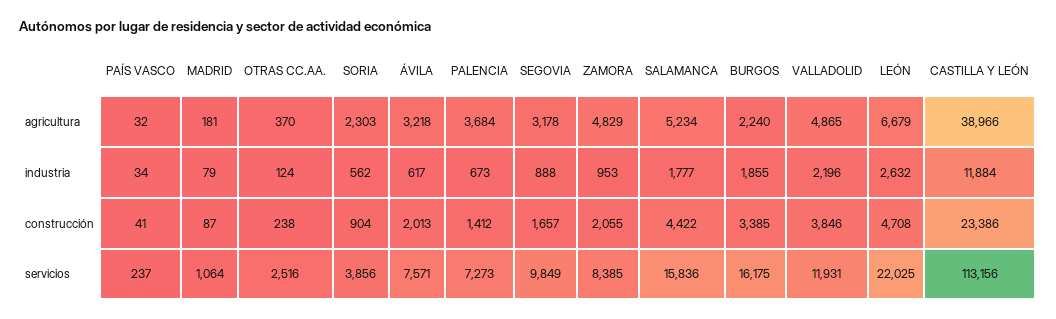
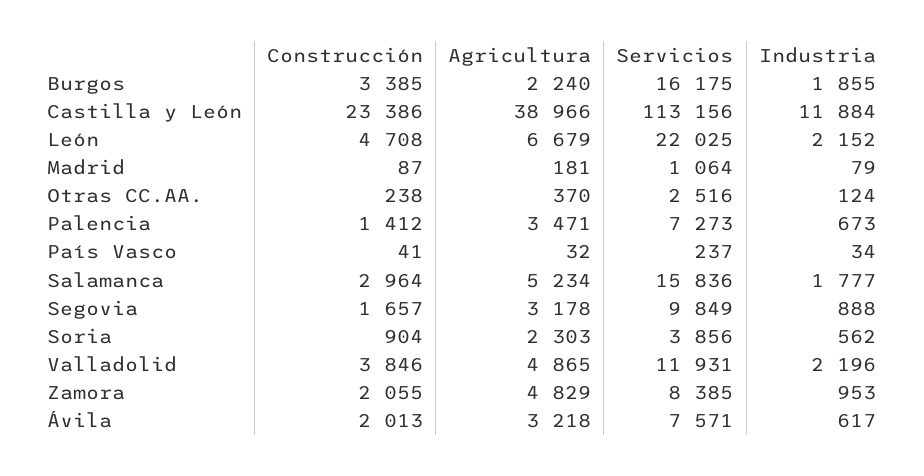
PALENCIA, agricultura: 3684 -> 3471
LEÓN, industria: 2632 -> 2152
SALAMANCA, construcción: 4422 -> 2964

